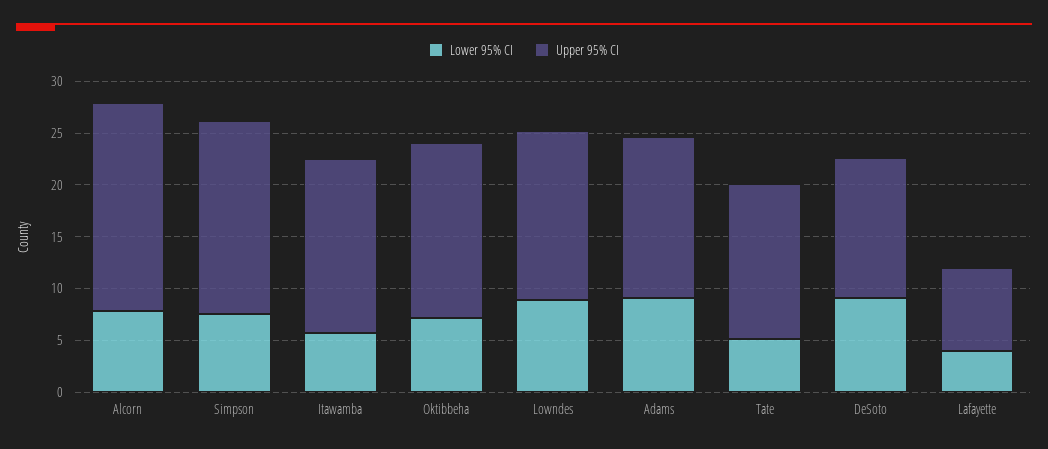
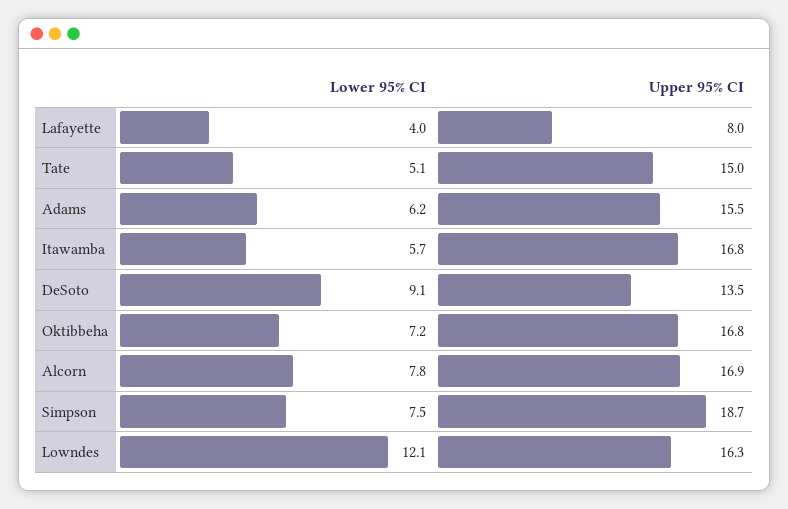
Upper 95% CI, Alcorn: 20 -> 16.9
Lower 95% CI, Lowndes: 9 -> 12.1
Lower 95% CI, Adams: 9 -> 6.2

